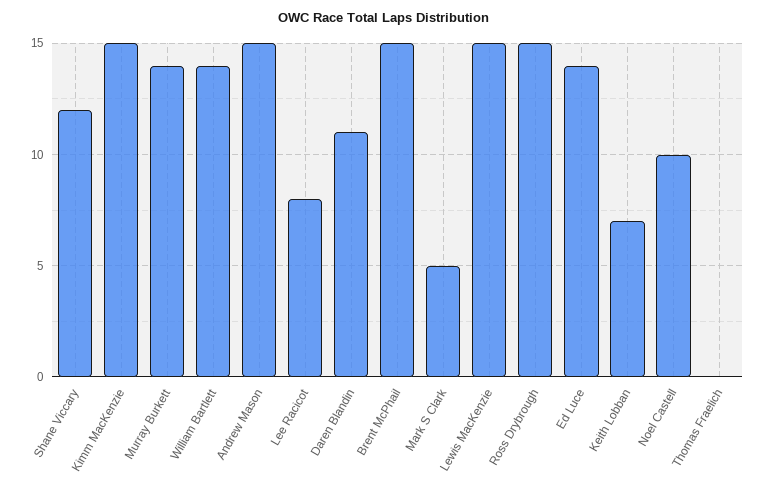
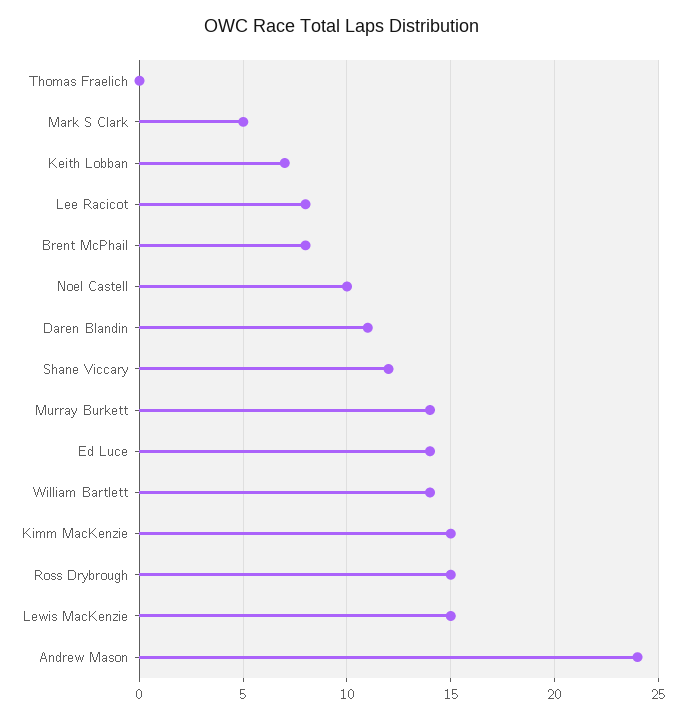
Andrew Mason: 15 -> 24
Brent McPhail: 15 -> 8

